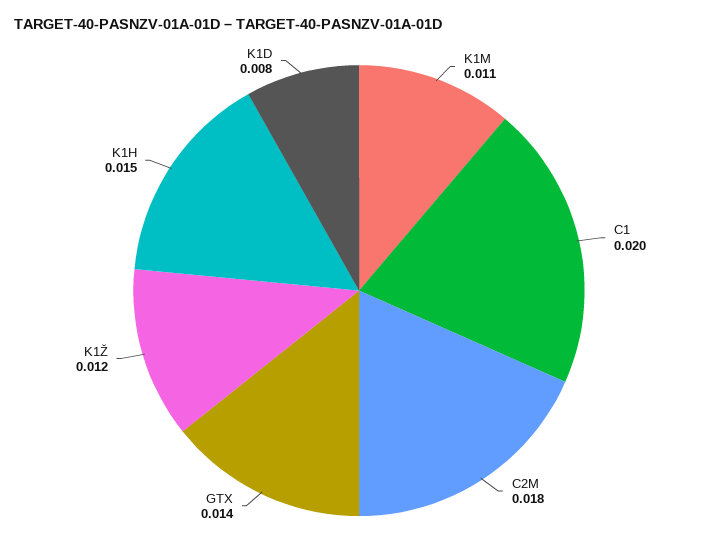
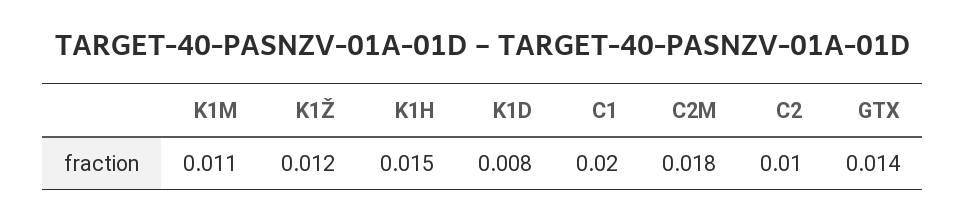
C2: none -> 0.01

